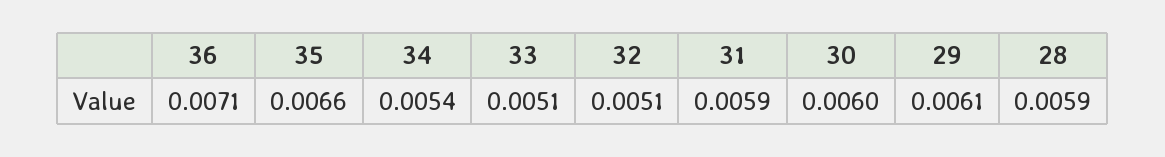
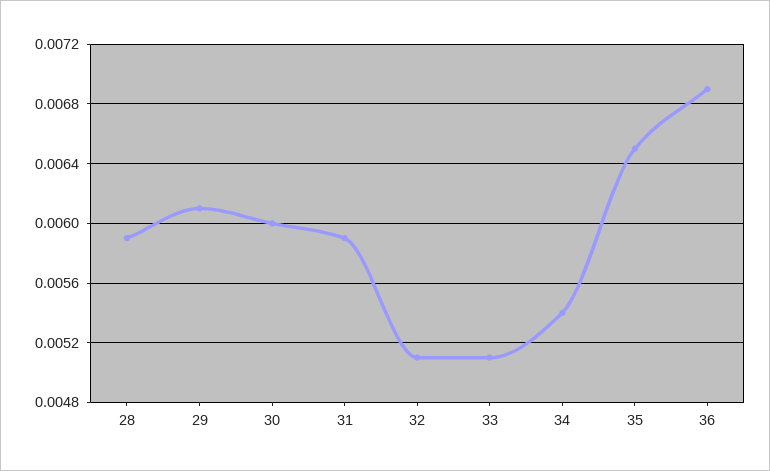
36: 0.0071 -> 0.0069
35: 0.0066 -> 0.0065

